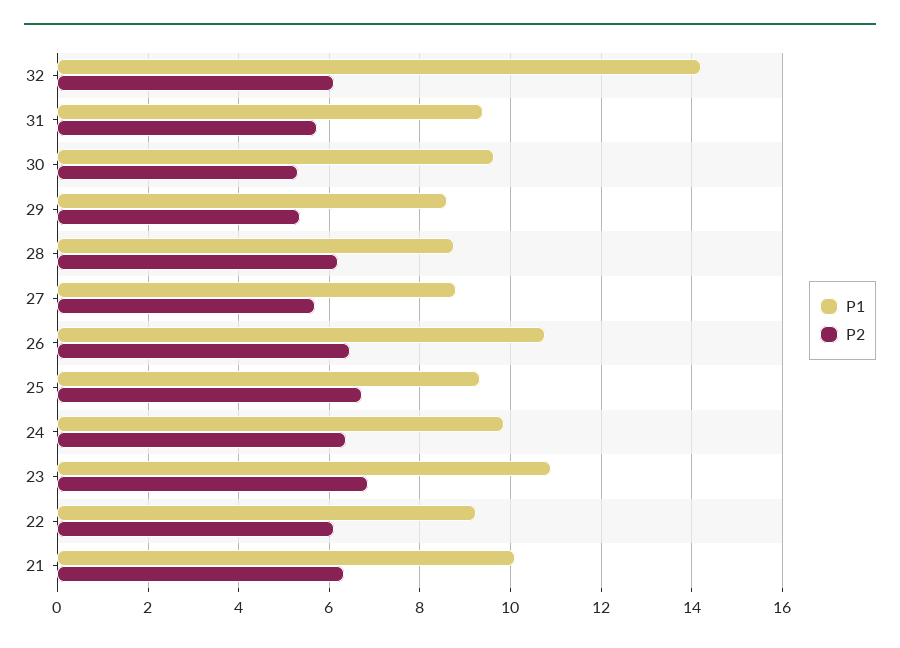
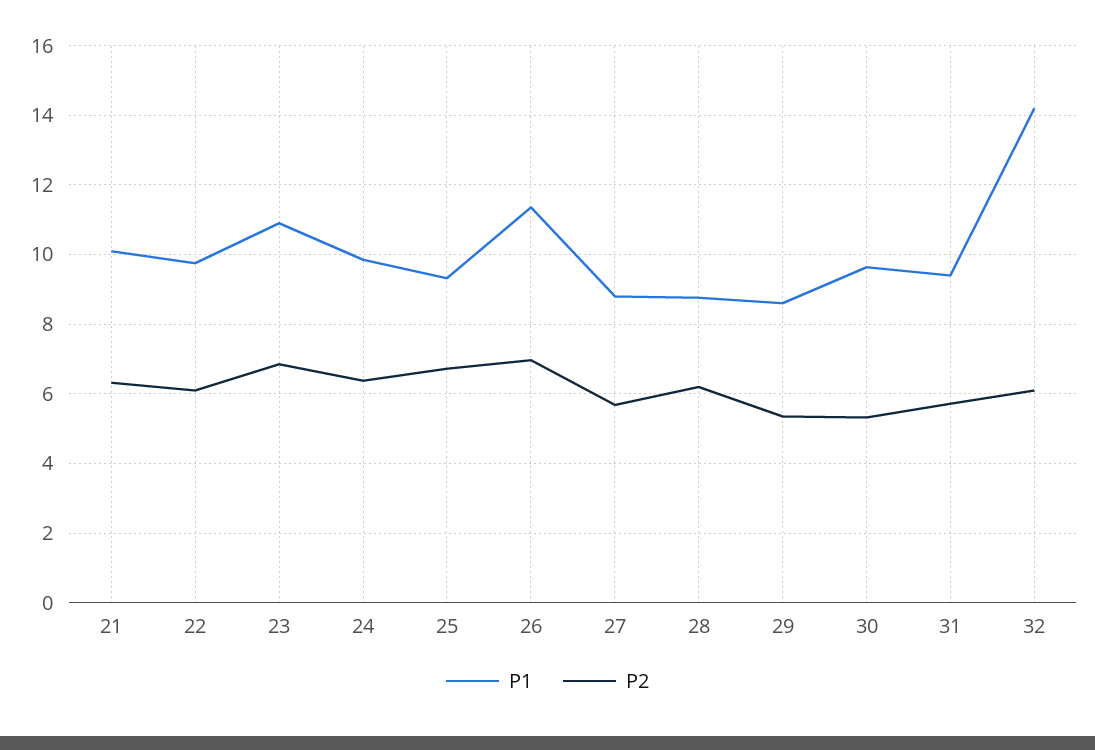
P1, 26: 10.8 -> 11.4
P2, 26: 6.4 -> 7
P1, 22: 9.2 -> 9.8

